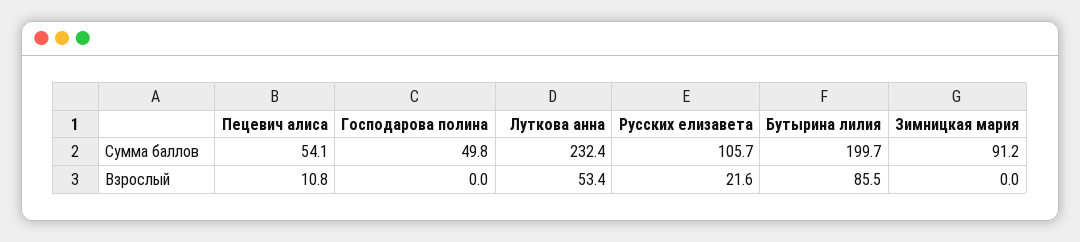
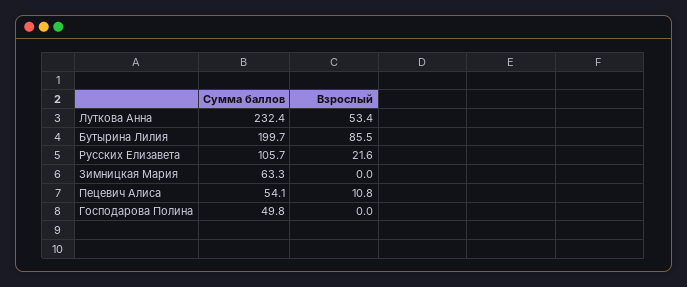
Зимницкая мария, Сумма баллов: 91.2 -> 63.3

